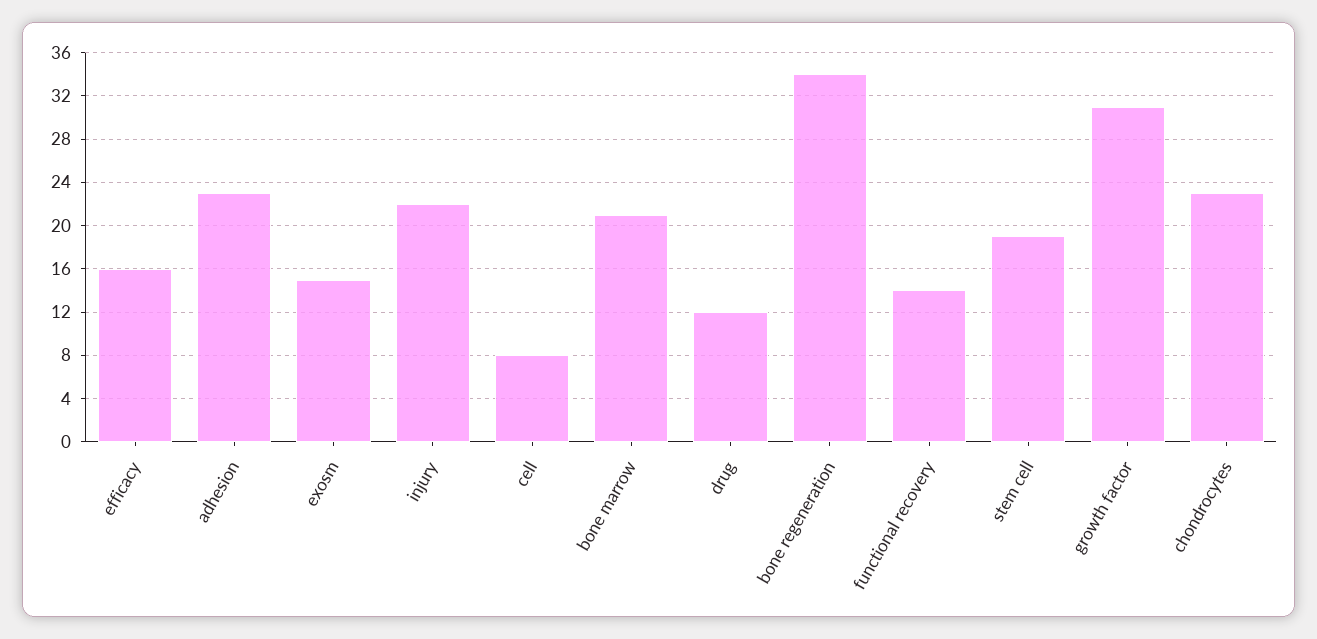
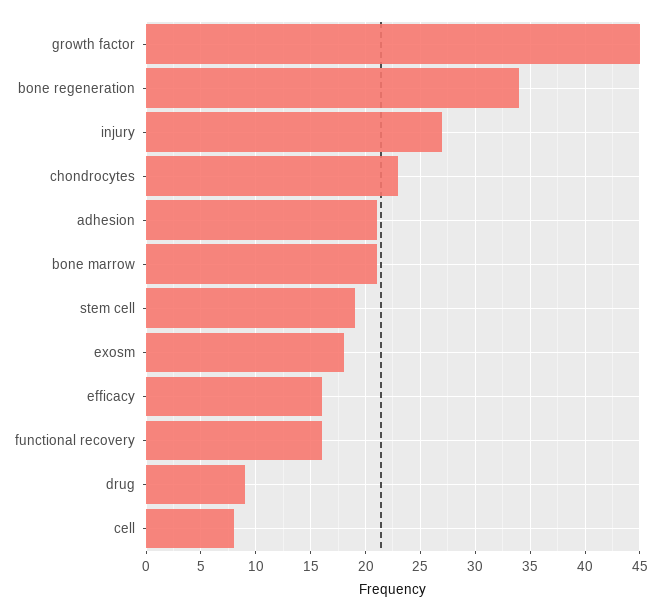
adhesion: 23 -> 21
exosm: 15 -> 18
injury: 22 -> 27
drug: 12 -> 9
functional recovery: 14 -> 16
growth factor: 31 -> 45

